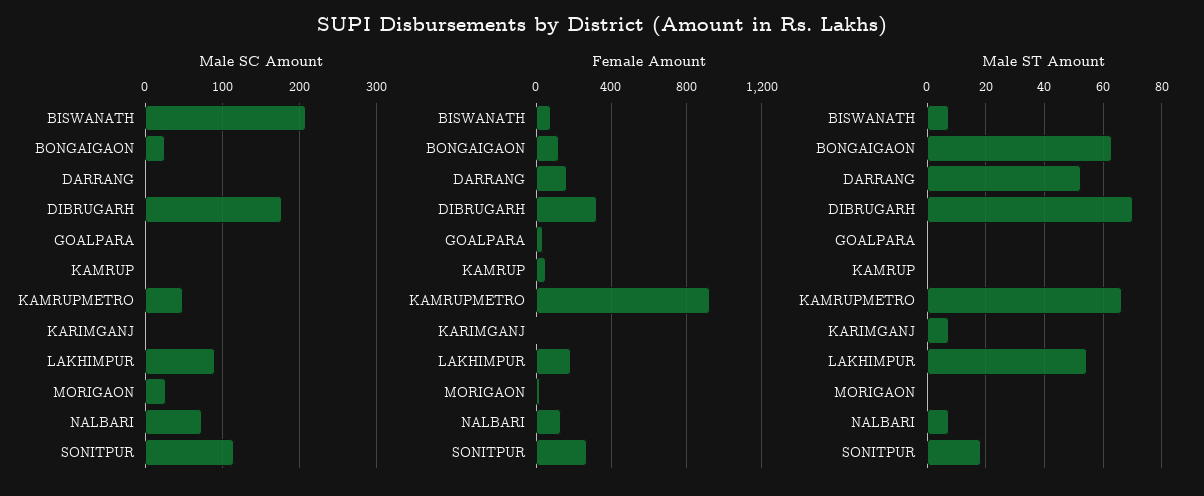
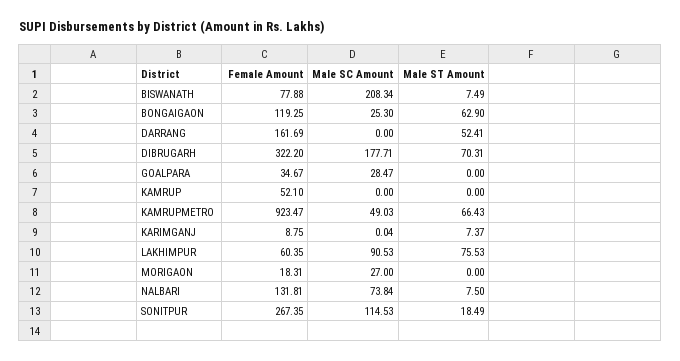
Male SC Amount, GOALPARA: 0 -> 28.47
Female Amount, LAKHIMPUR: 200 -> 60.35
Male ST Amount, LAKHIMPUR: 55 -> 75.53

